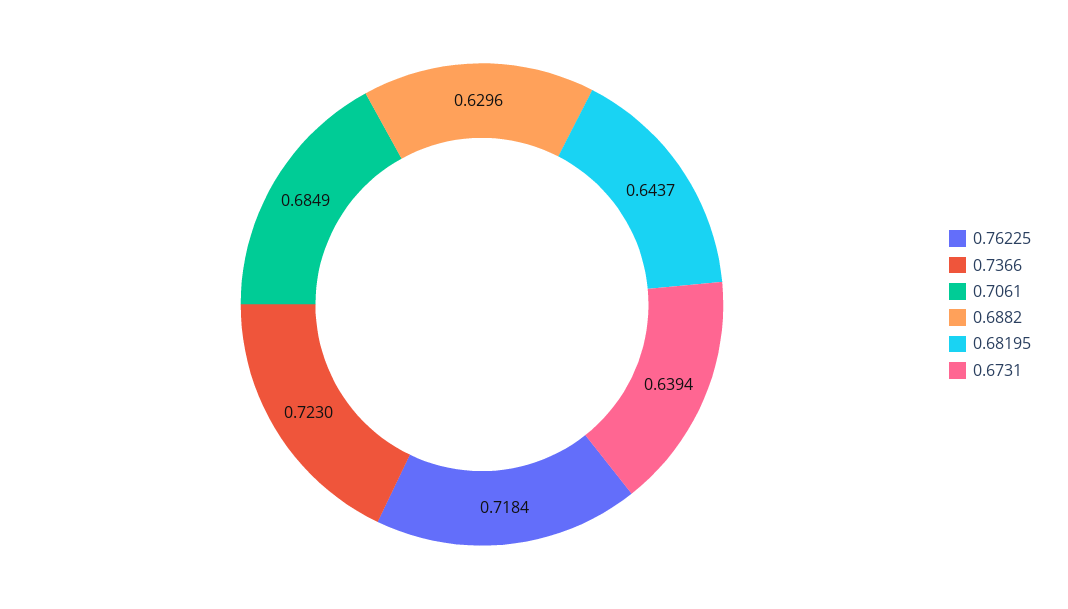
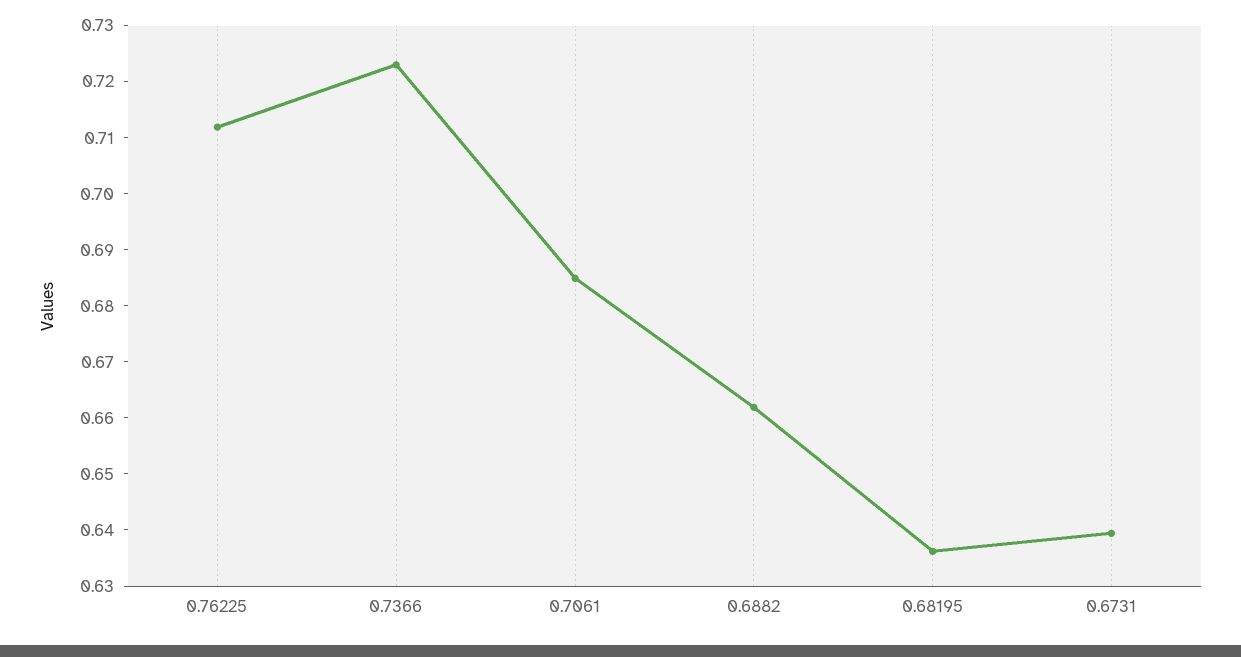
0.76225: 0.7184 -> 0.712
0.6882: 0.6296 -> 0.662
0.68195: 0.6437 -> 0.636

